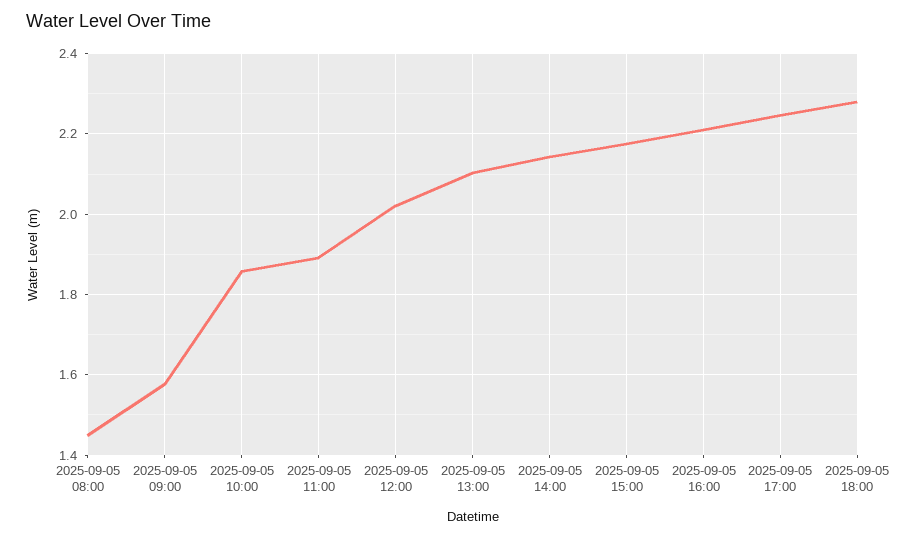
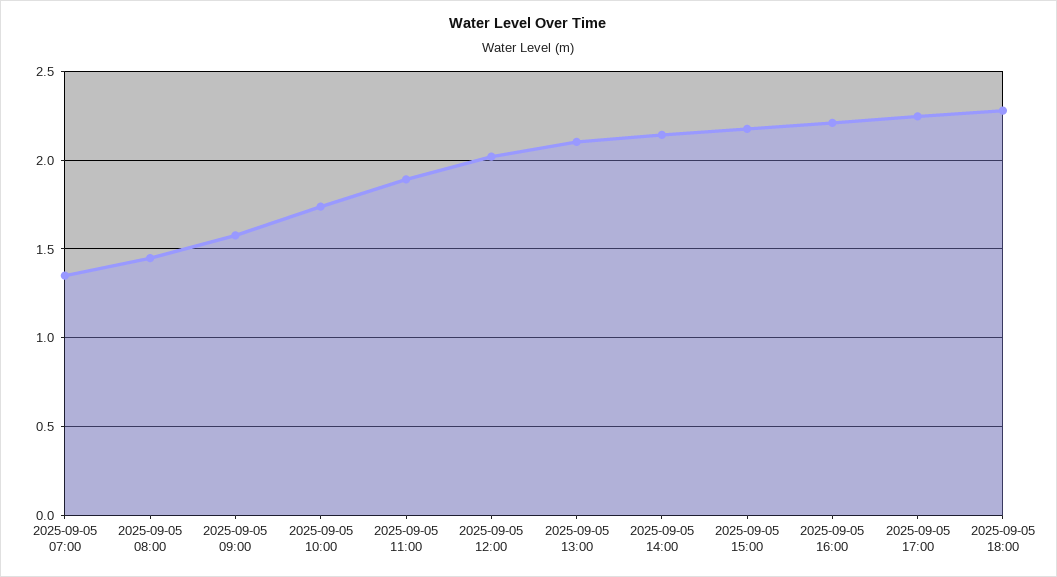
2025-09-05 10:00: 1.86 -> 1.75
2025-09-05 07:00: none -> 1.35

